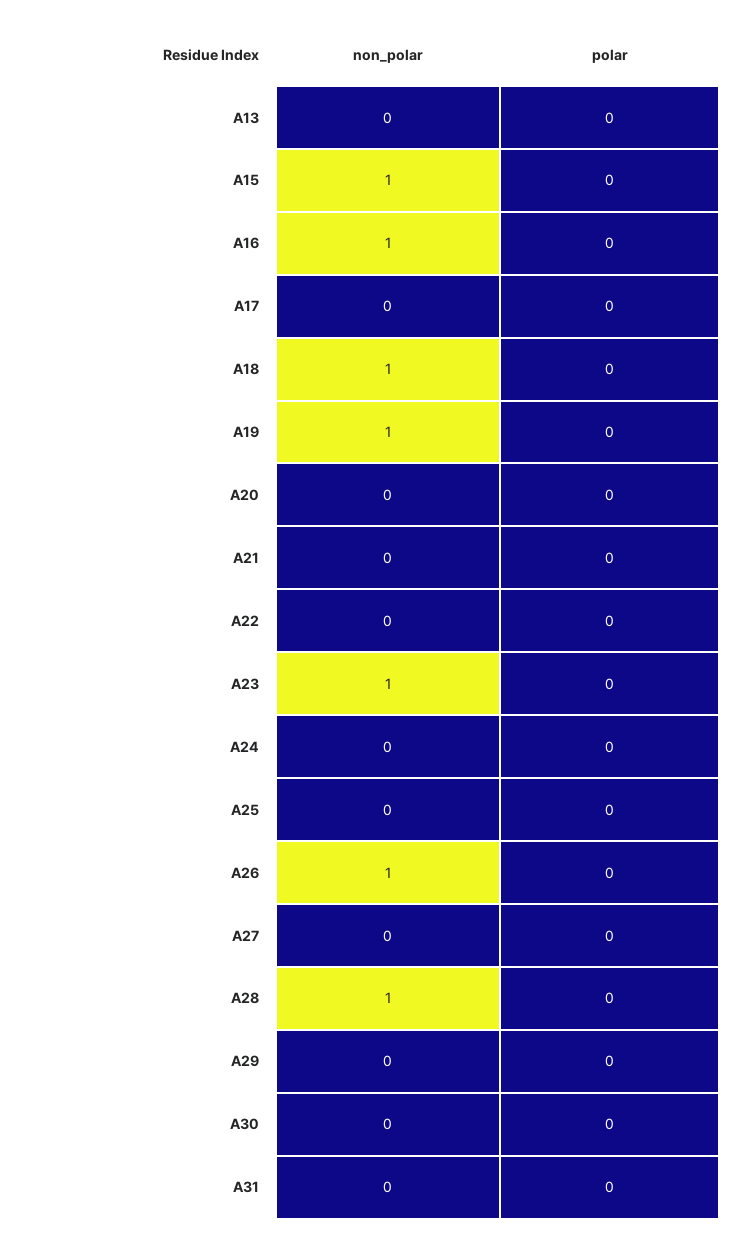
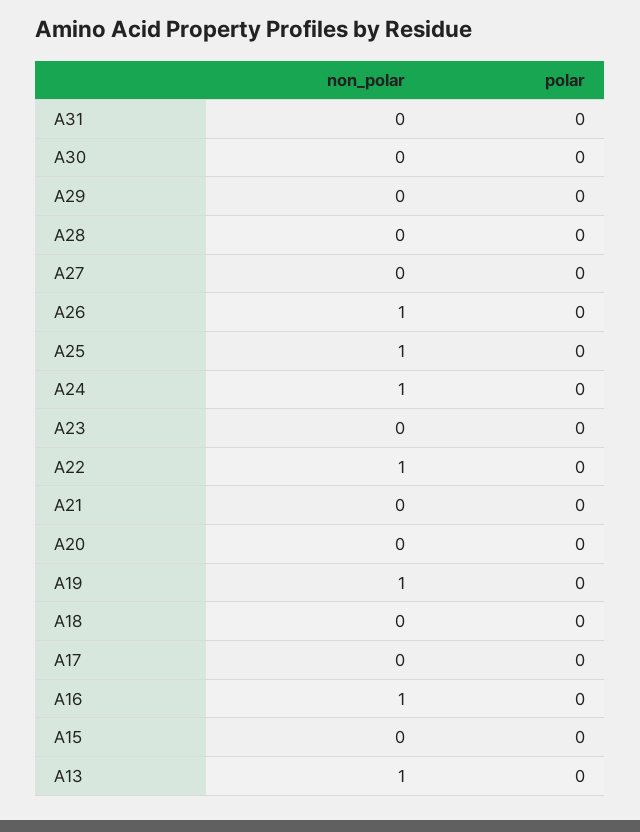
non_polar, A13: 0 -> 1
non_polar, A15: 1 -> 0
non_polar, A18: 1 -> 0
non_polar, A22: 0 -> 1
non_polar, A23: 1 -> 0
non_polar, A24: 0 -> 1
non_polar, A25: 0 -> 1
non_polar, A28: 1 -> 0

